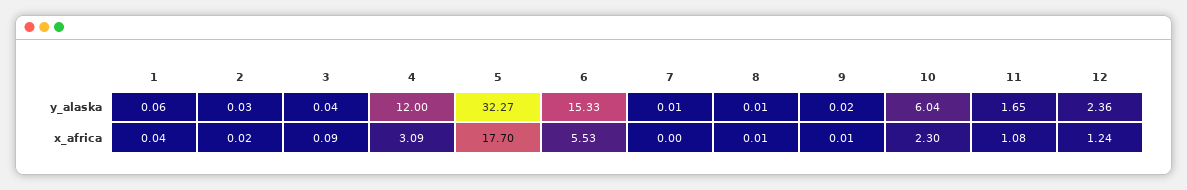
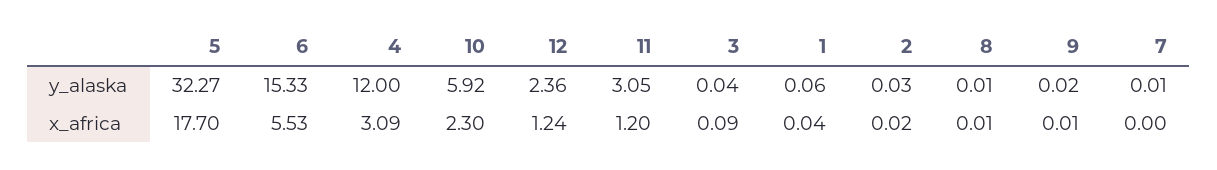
10, y_alaska: 6.04 -> 5.92
11, y_alaska: 1.65 -> 3.05
11, x_africa: 1.08 -> 1.2

